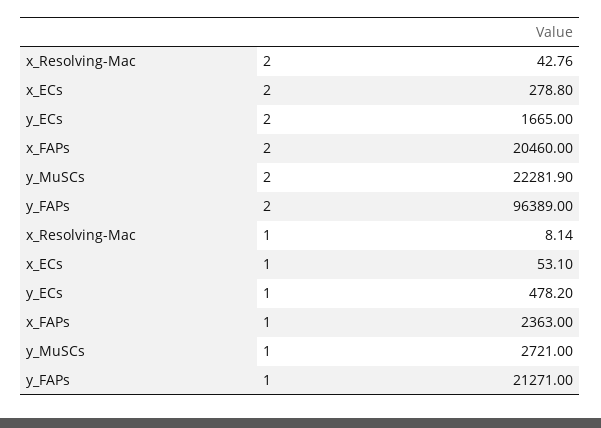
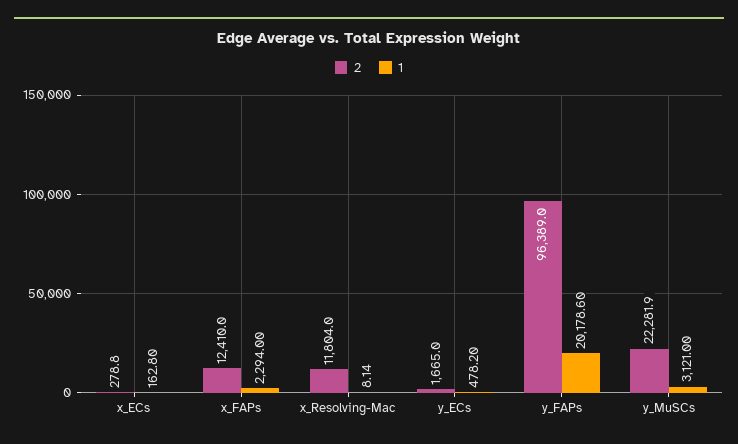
2, x_Resolving-Mac: 42.76 -> 11804
2, x_FAPs: 20460 -> 12410
1, x_ECs: 53.1 -> 162.8
1, x_FAPs: 2363 -> 2294
1, y_MuSCs: 2721 -> 3121
1, y_FAPs: 21271 -> 20178.6

